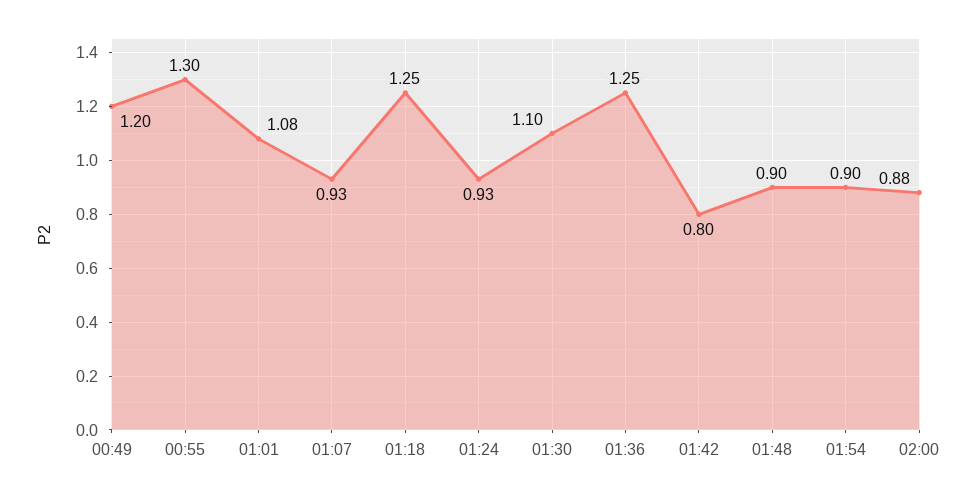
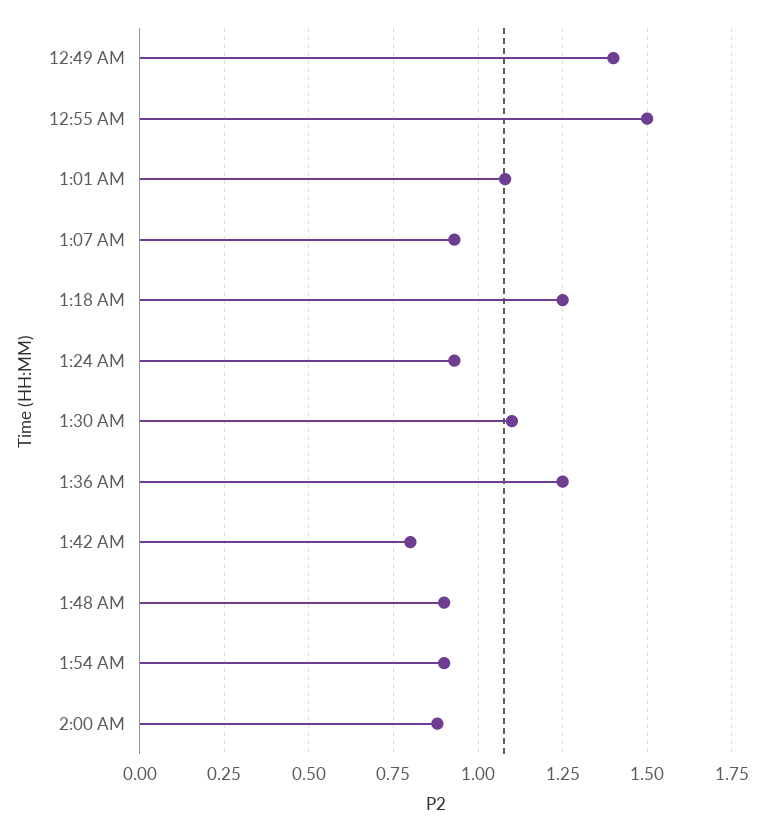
00:49: 1.2 -> 1.4
00:55: 1.3 -> 1.5

